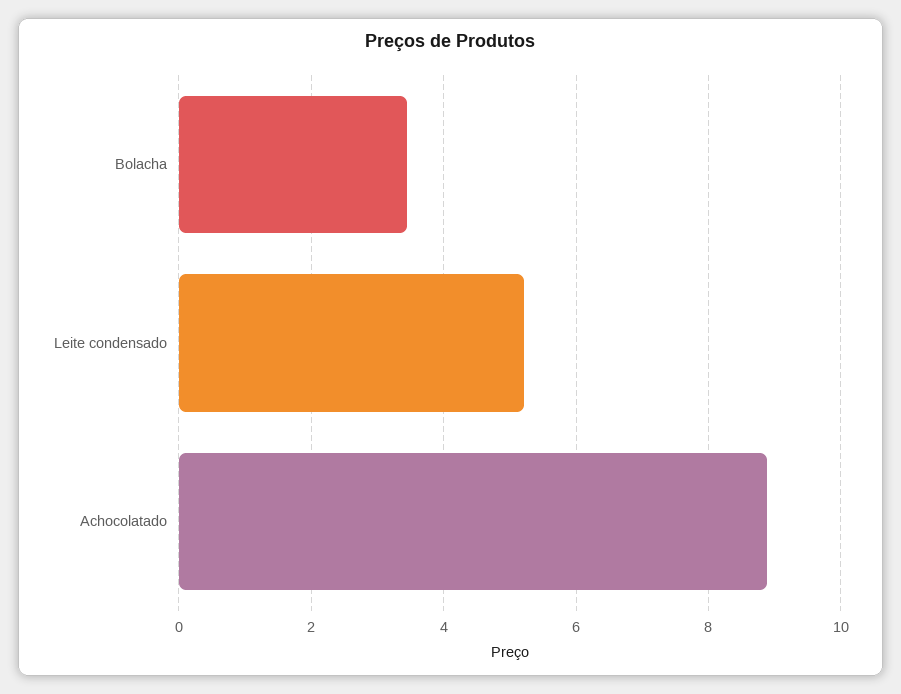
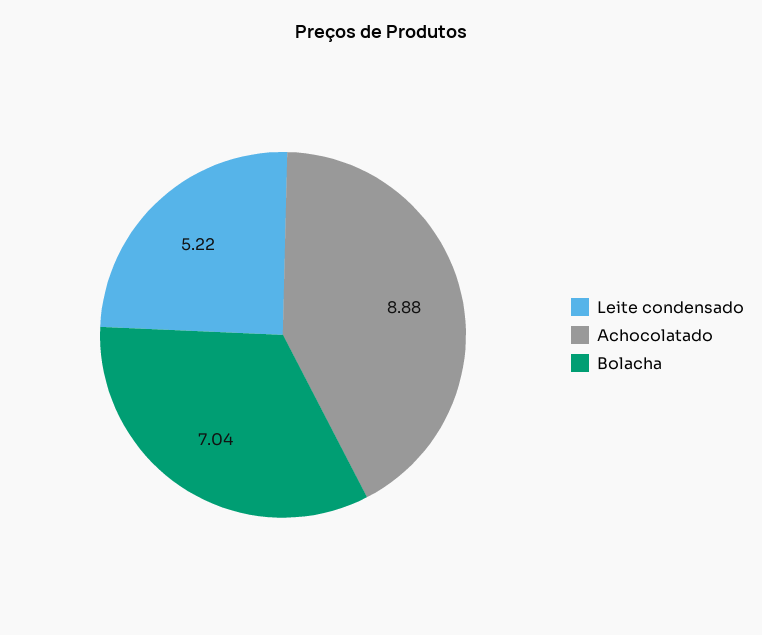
Bolacha: 3.4 -> 7.04

